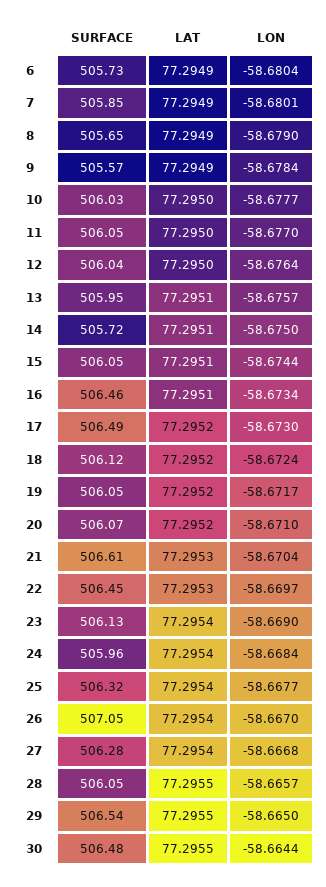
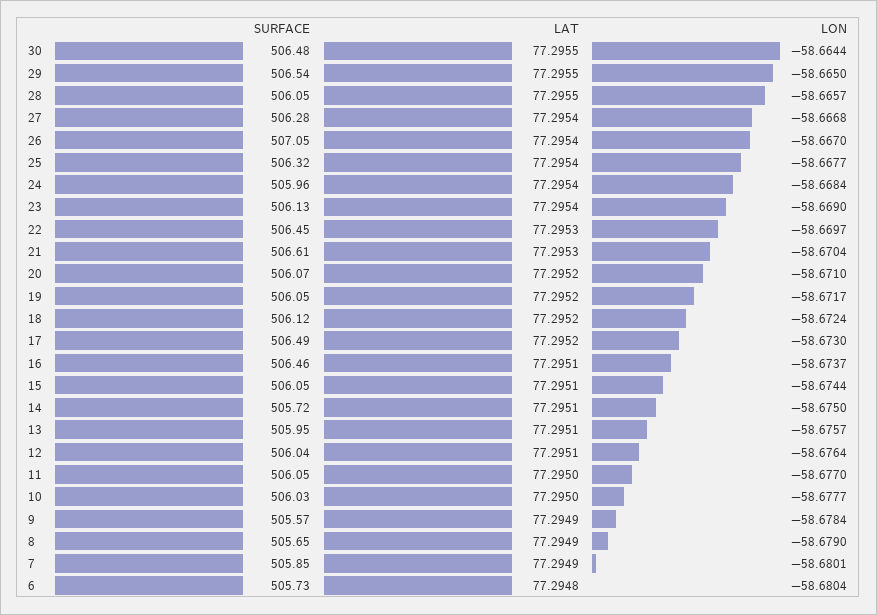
LAT, 6: 77.2949 -> 77.2948
LAT, 12: 77.295 -> 77.2951
LON, 16: -58.6734 -> -58.6737

